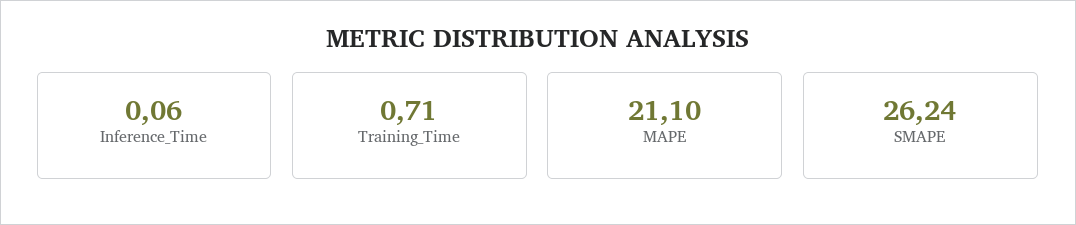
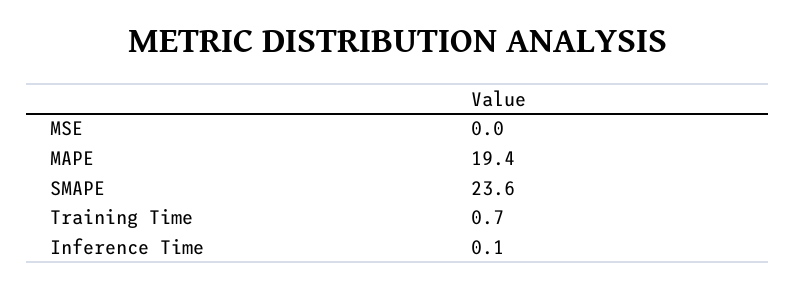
MAPE: 21.1 -> 19.4
SMAPE: 26.24 -> 23.6
MSE: none -> 0

